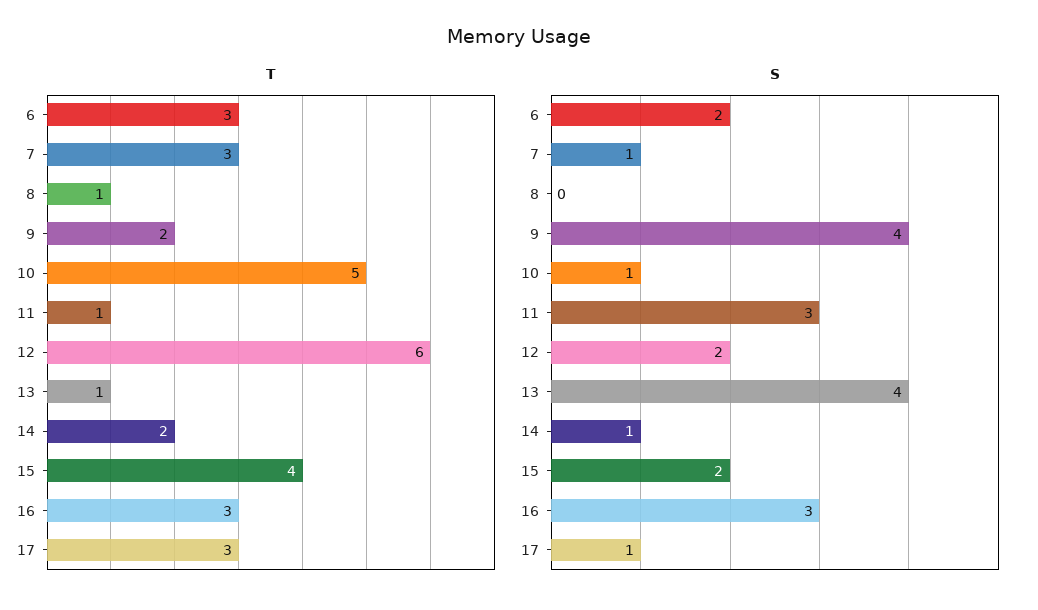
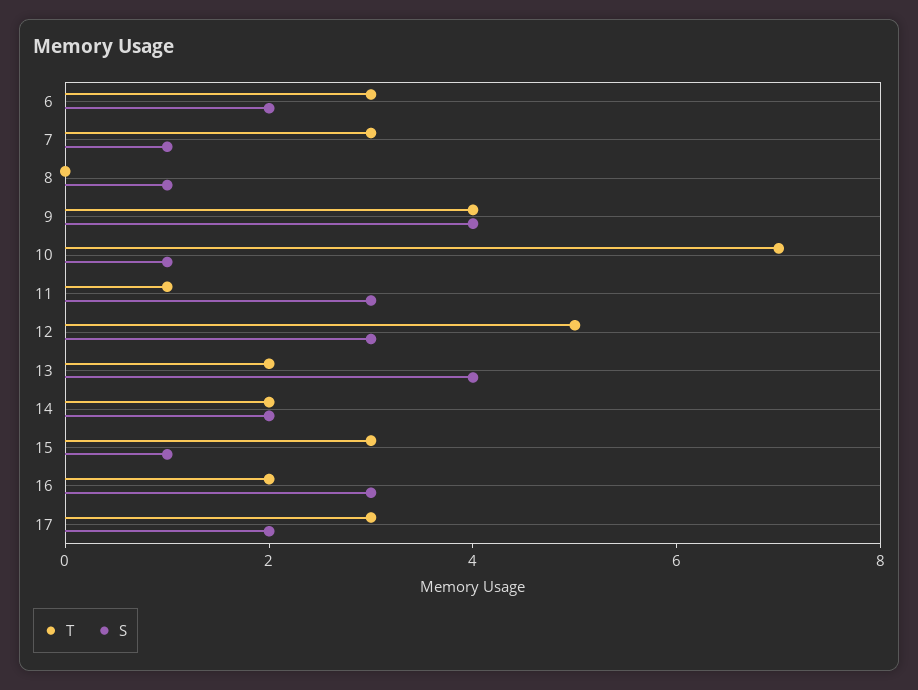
T, 8: 1 -> 0
T, 9: 2 -> 4
T, 10: 5 -> 7
T, 12: 6 -> 5
T, 13: 1 -> 2
T, 15: 4 -> 3
T, 16: 3 -> 2
S, 8: 0 -> 1
S, 12: 2 -> 3
S, 14: 1 -> 2
S, 15: 2 -> 1
S, 17: 1 -> 2

